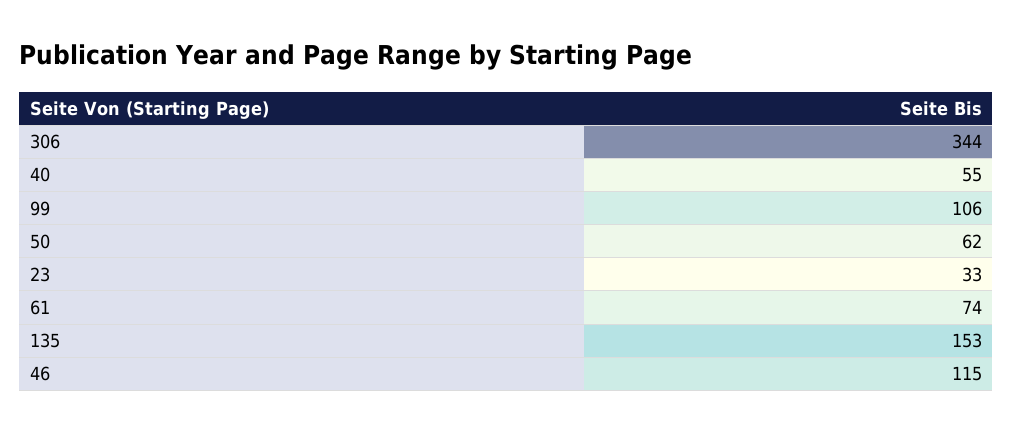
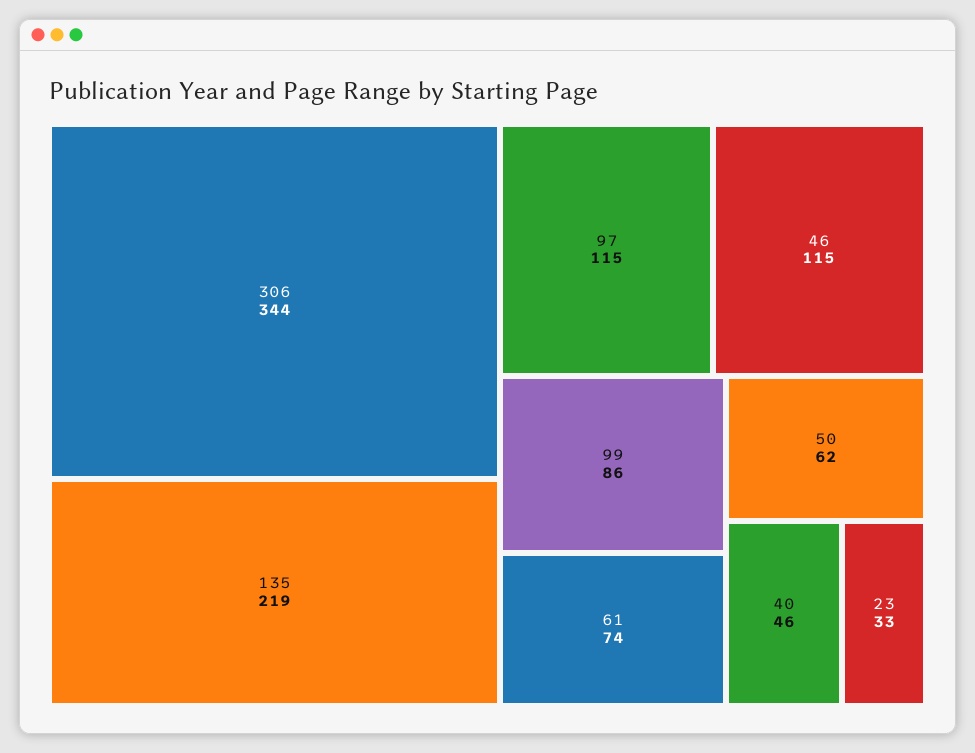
40: 55 -> 46
99: 106 -> 86
135: 153 -> 219
97: none -> 115

